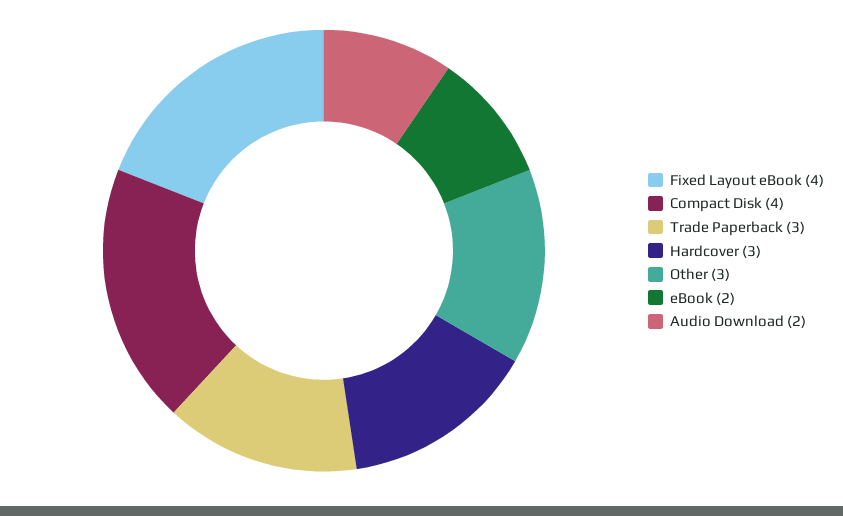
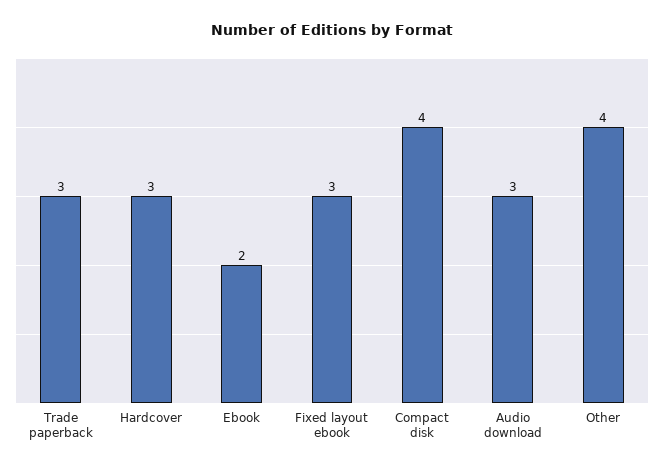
Fixed Layout eBook: 4 -> 3
Other: 3 -> 4
Audio Download: 2 -> 3

